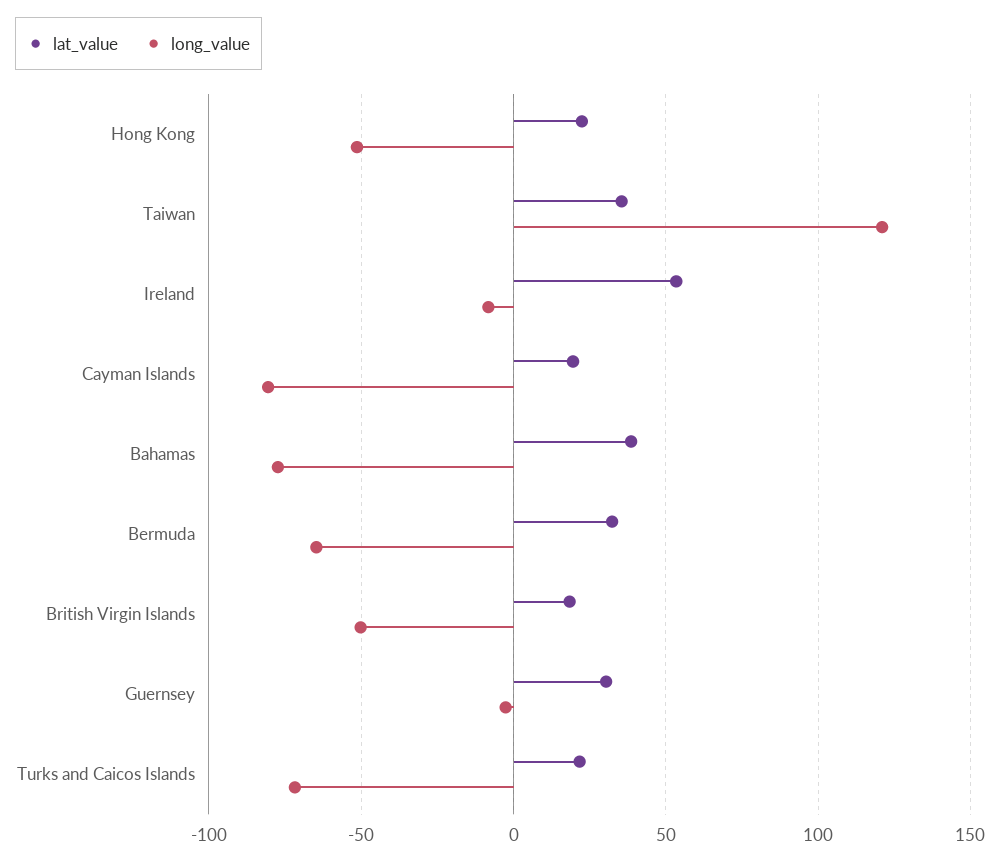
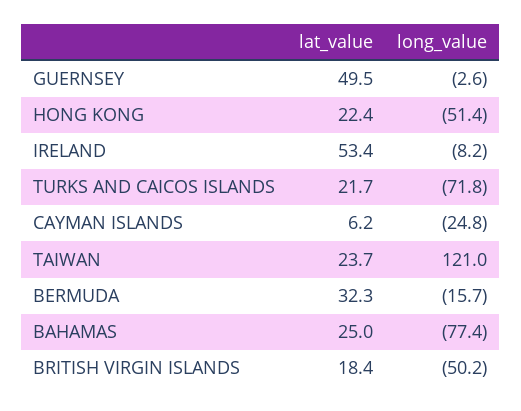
lat_value, Taiwan: 35 -> 23.7
lat_value, Cayman Islands: 20 -> 6.2
long_value, Cayman Islands: -80 -> -24.8
lat_value, Bahamas: 40 -> 25
long_value, Bermuda: -65 -> -15.7
lat_value, Guernsey: 30 -> 49.5

